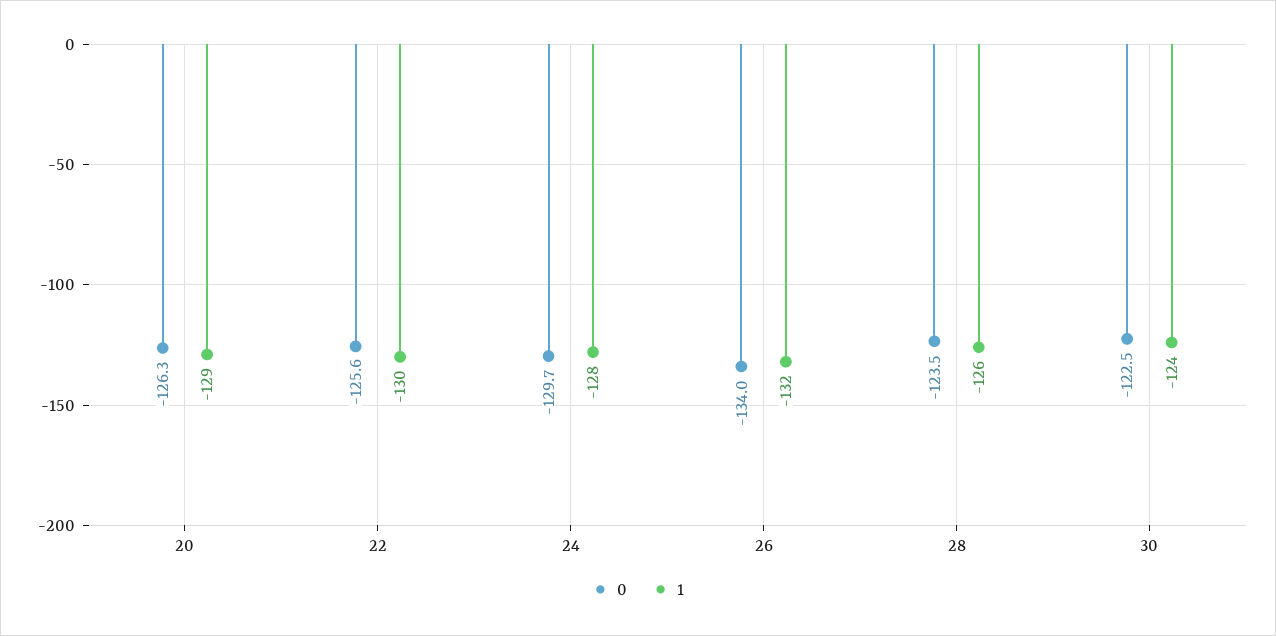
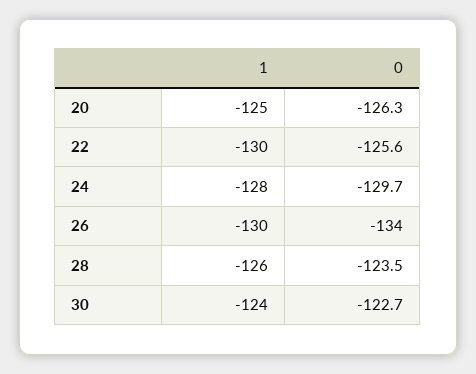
1, 20: -129 -> -125
1, 26: -132 -> -130
0, 30: -122.5 -> -122.7

